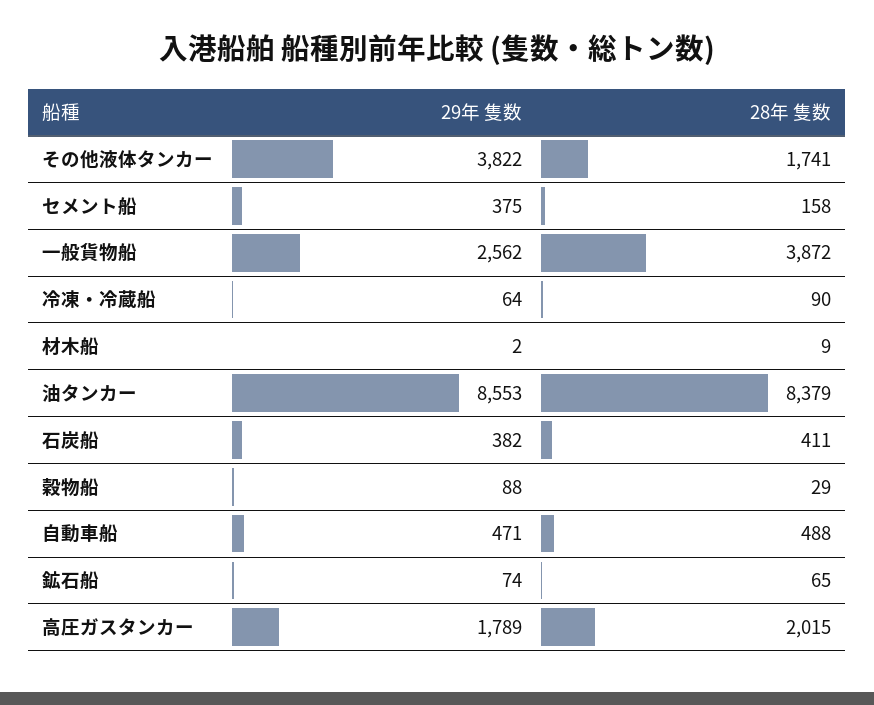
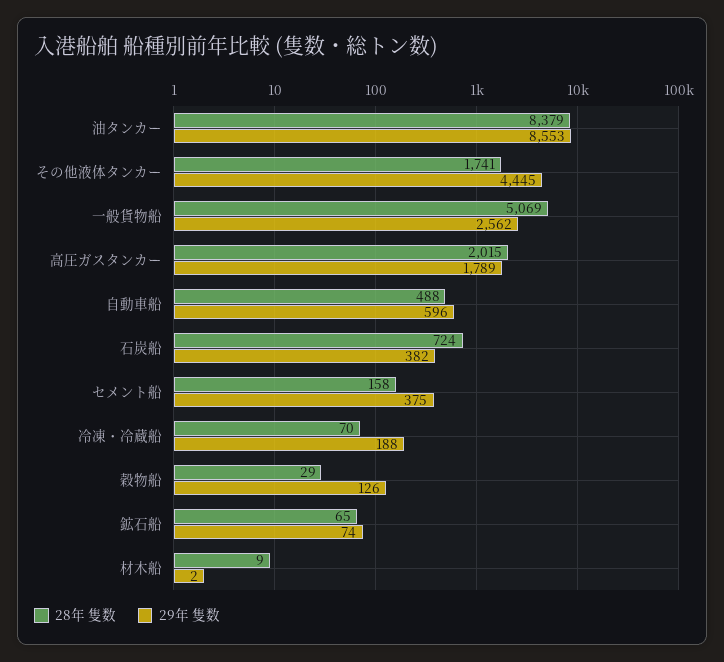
29年 隻数, その他液体タンカー: 3822 -> 4445
28年 隻数, 一般貨物船: 3872 -> 5069
29年 隻数, 冷凍・冷蔵船: 64 -> 188
28年 隻数, 冷凍・冷蔵船: 90 -> 70
28年 隻数, 石炭船: 411 -> 724
29年 隻数, 穀物船: 88 -> 126
29年 隻数, 自動車船: 471 -> 596

